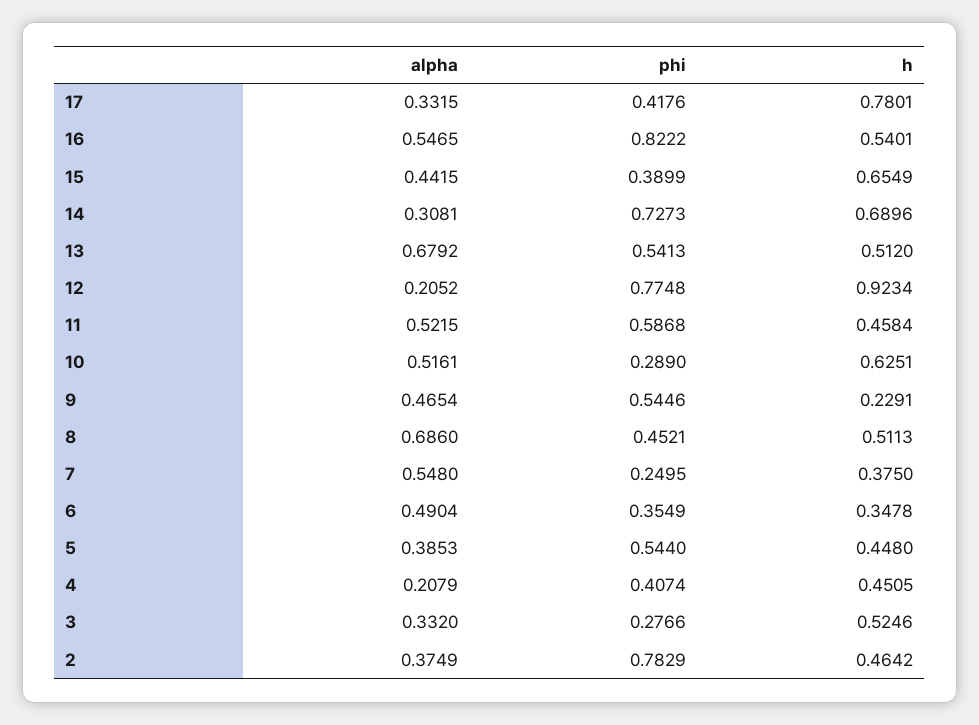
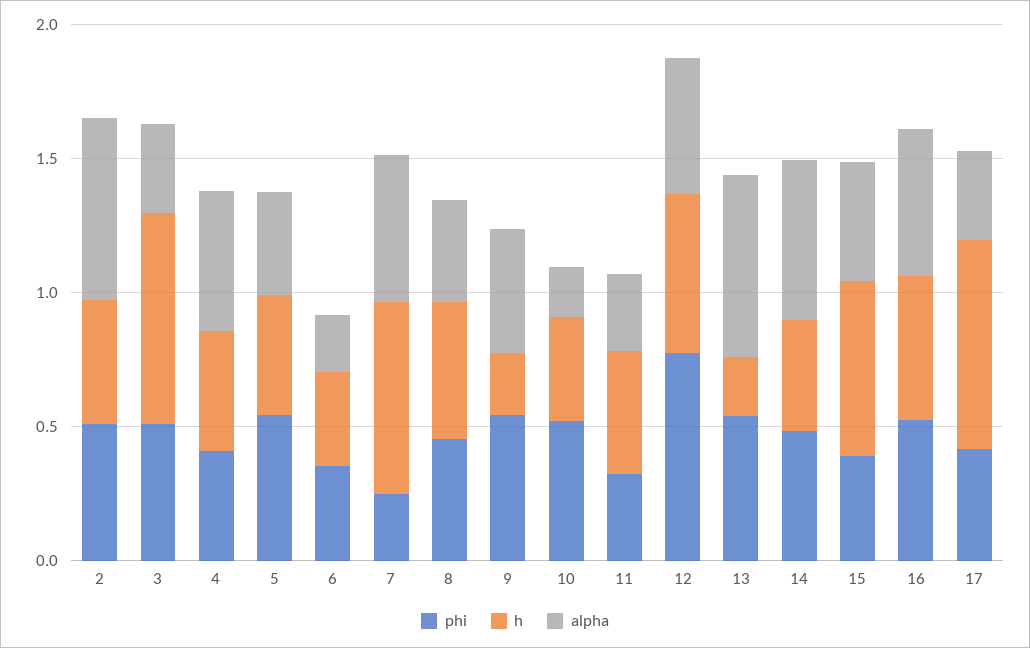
phi, 16: 0.8222 -> 0.5
alpha, 14: 0.3081 -> 0.6
phi, 14: 0.7273 -> 0.5
h, 14: 0.6896 -> 0.4
h, 13: 0.512 -> 0.2
alpha, 12: 0.2052 -> 0.5
h, 12: 0.9234 -> 0.6
alpha, 11: 0.5215 -> 0.3
phi, 11: 0.5868 -> 0.3
alpha, 10: 0.5161 -> 0.2
phi, 10: 0.289 -> 0.5
h, 10: 0.6251 -> 0.4
alpha, 8: 0.686 -> 0.4
h, 7: 0.375 -> 0.7
alpha, 6: 0.4904 -> 0.2
alpha, 4: 0.2079 -> 0.5
phi, 3: 0.2766 -> 0.5
h, 3: 0.5246 -> 0.8
alpha, 2: 0.3749 -> 0.7
phi, 2: 0.7829 -> 0.5

